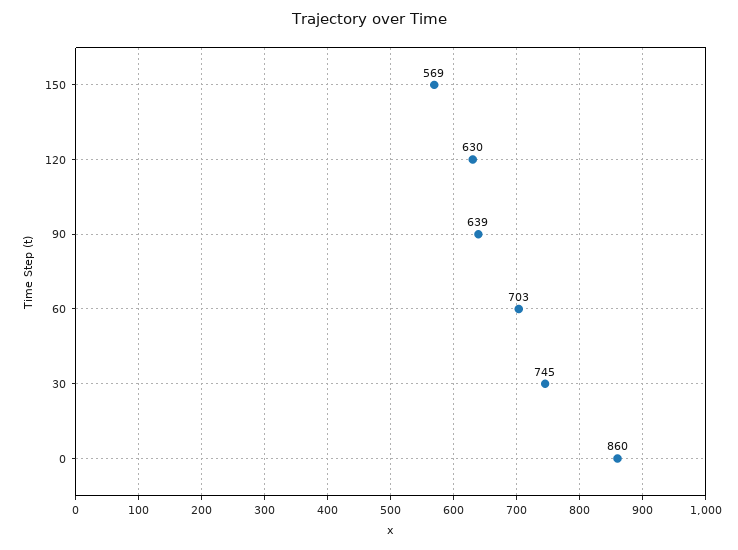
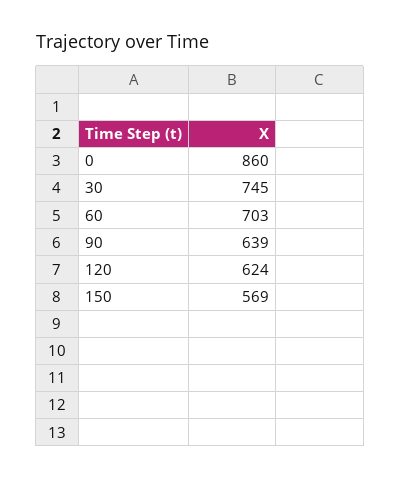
120: 630 -> 624

